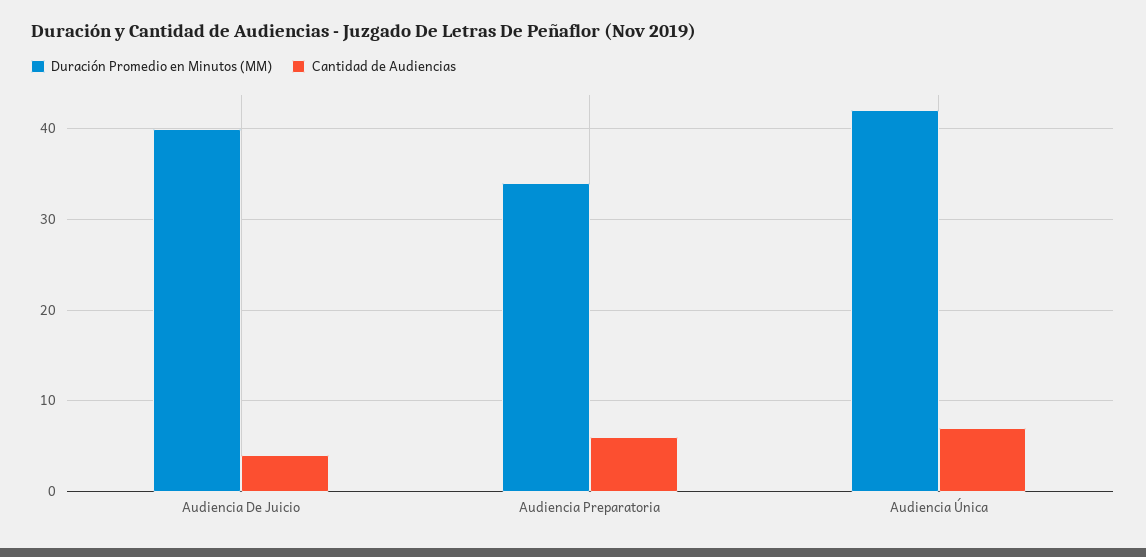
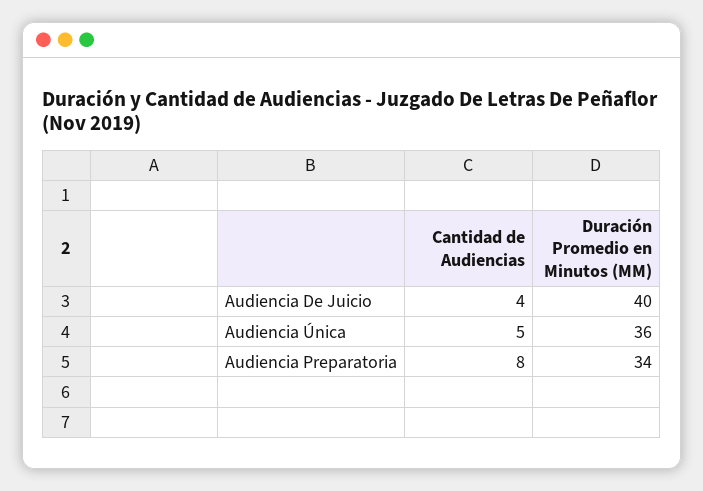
Cantidad de Audiencias, Audiencia Preparatoria: 6 -> 8
Duración Promedio en Minutos (MM), Audiencia Única: 42 -> 36
Cantidad de Audiencias, Audiencia Única: 7 -> 5

